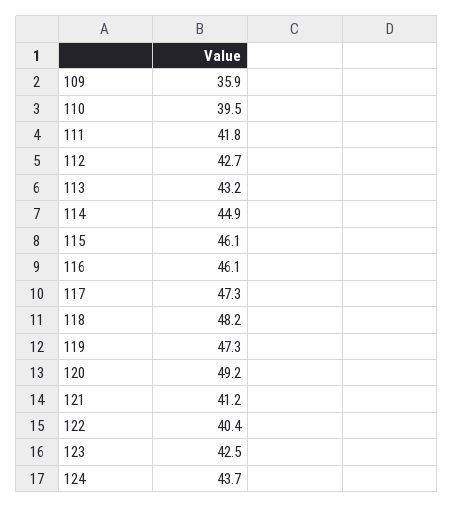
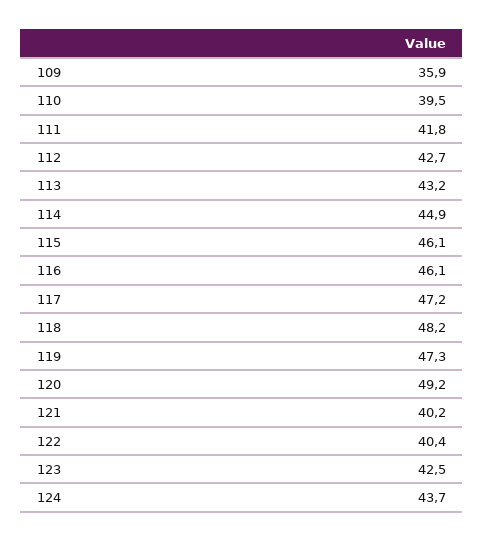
117: 47.3 -> 47.2
121: 41.2 -> 40.2

